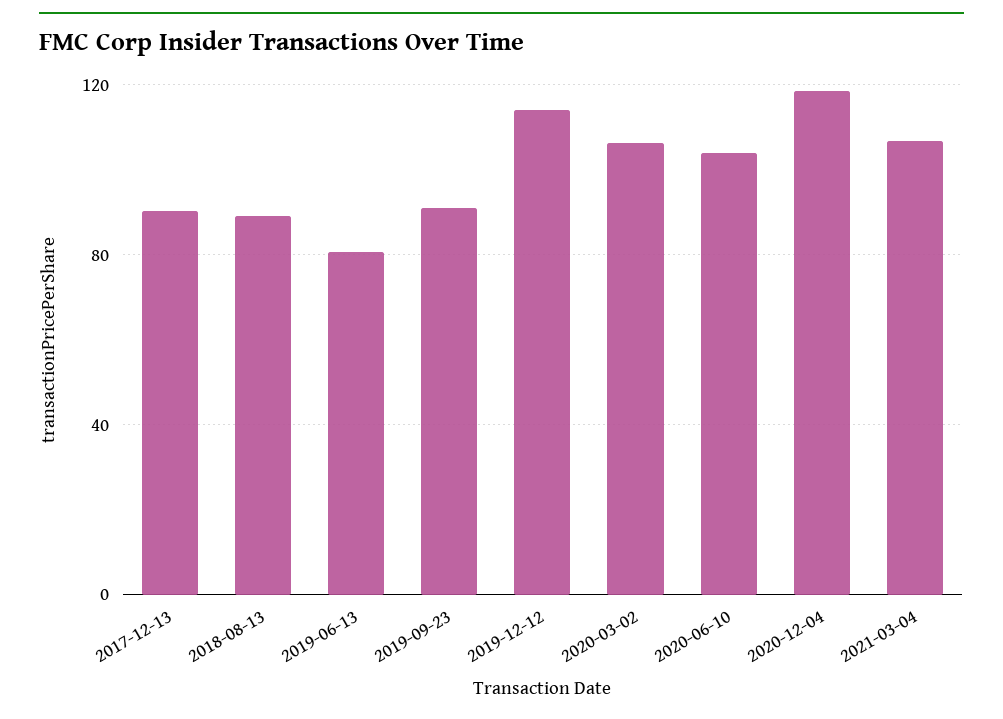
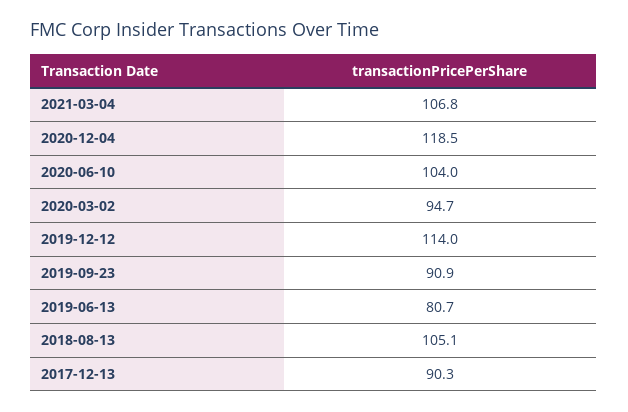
2018-08-13: 90 -> 105.1
2020-03-02: 105 -> 94.7

